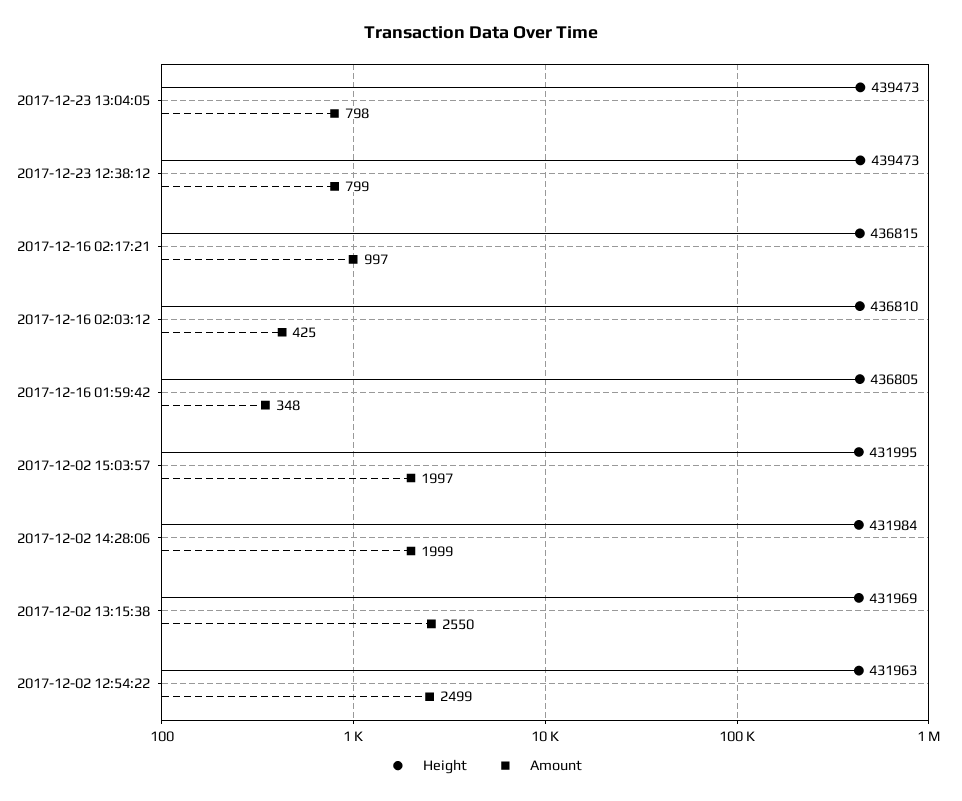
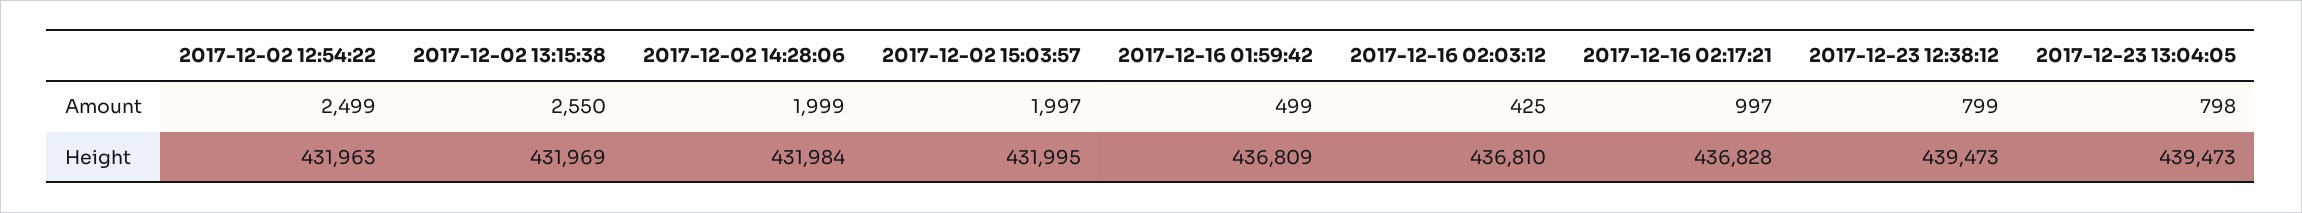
Height, 2017-12-16 02:17:21: 436815 -> 436828
Height, 2017-12-16 01:59:42: 436805 -> 436809
Amount, 2017-12-16 01:59:42: 348 -> 499

